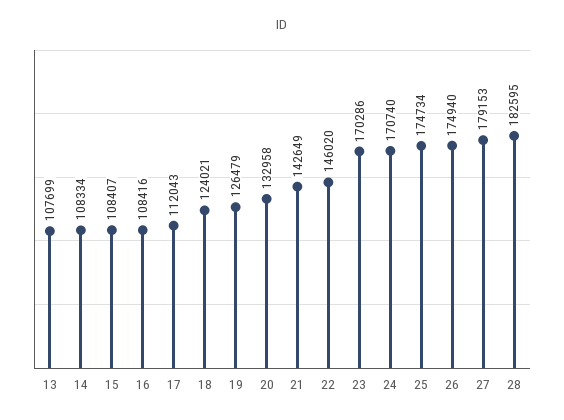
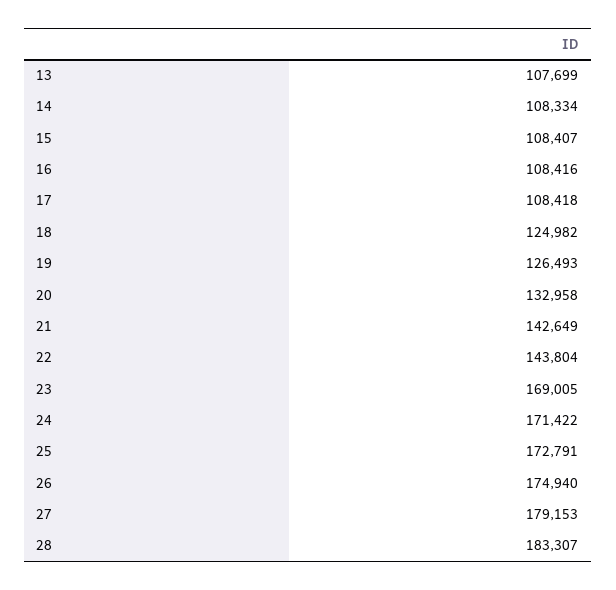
17: 112043 -> 108418
18: 124021 -> 124982
19: 126479 -> 126493
22: 146020 -> 143804
23: 170286 -> 169005
24: 170740 -> 171422
25: 174734 -> 172791
28: 182595 -> 183307

